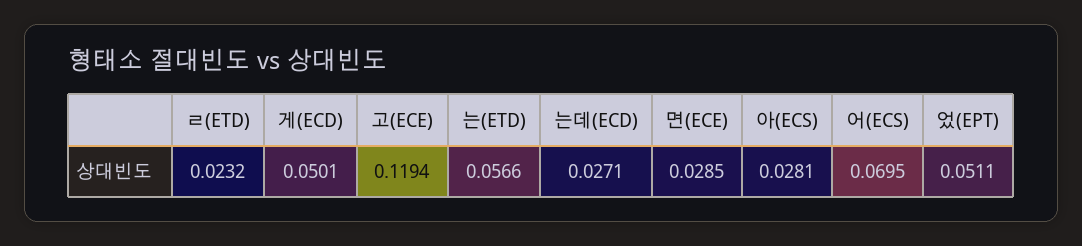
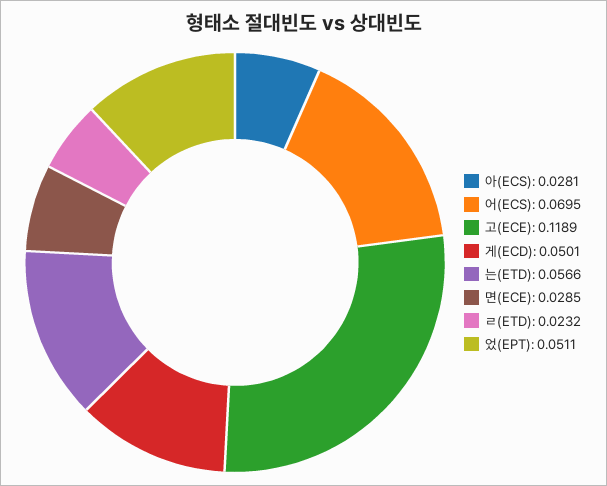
고(ECE): 0.1194 -> 0.1189
는데(ECD): 0.0271 -> none

